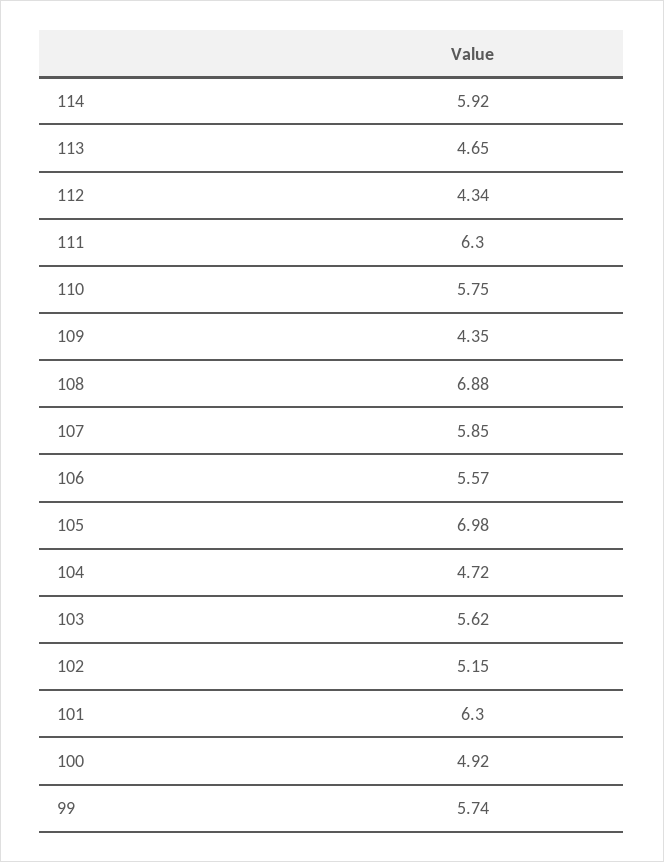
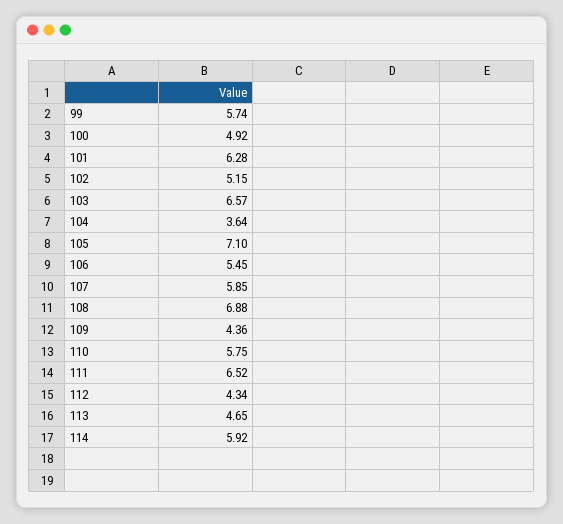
111: 6.3 -> 6.52
109: 4.35 -> 4.36
106: 5.57 -> 5.45
105: 6.98 -> 7.1
104: 4.72 -> 3.64
103: 5.62 -> 6.57
101: 6.3 -> 6.28

